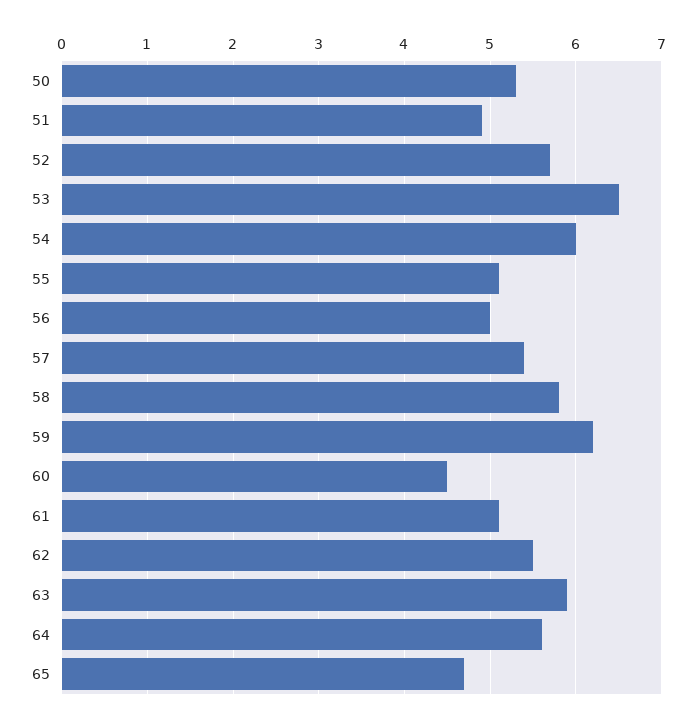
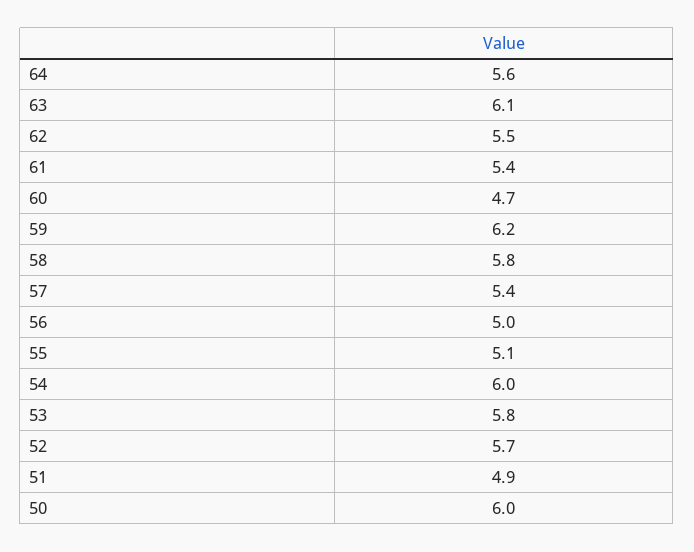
50: 5.3 -> 6
53: 6.5 -> 5.8
60: 4.5 -> 4.7
61: 5.1 -> 5.4
63: 5.9 -> 6.1
65: 4.7 -> none

